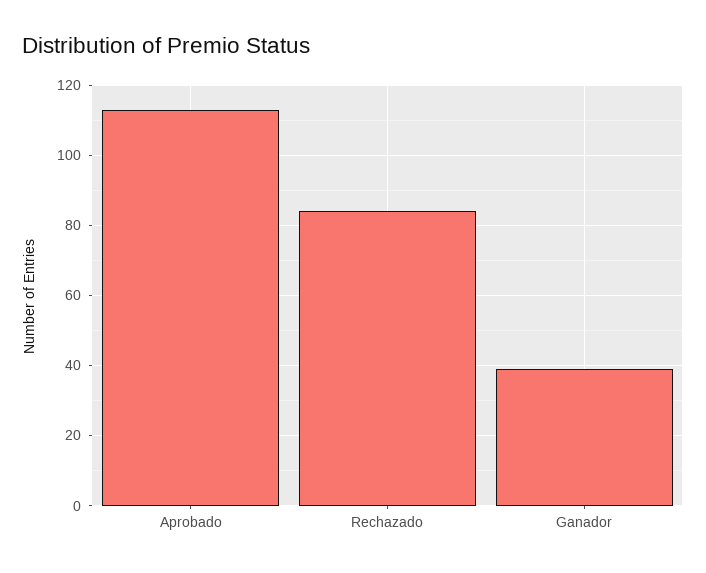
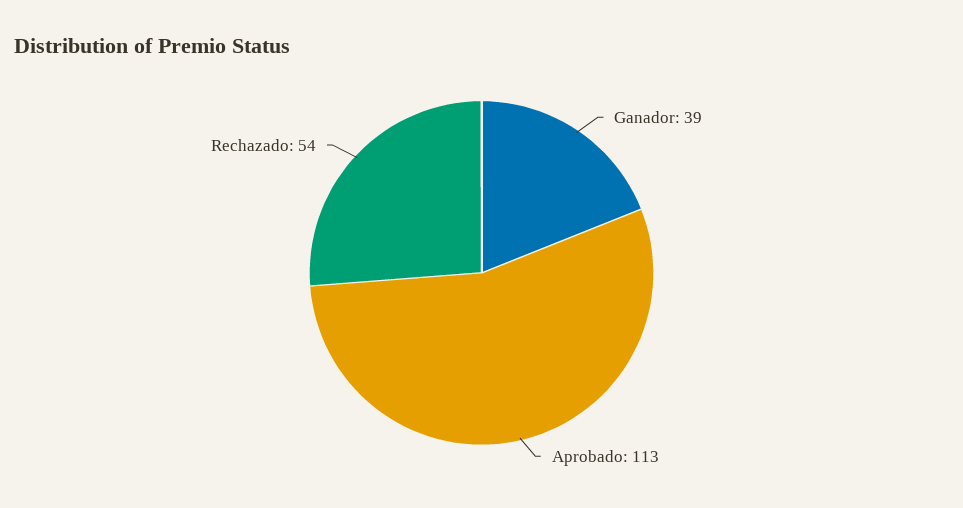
Rechazado: 85 -> 54

